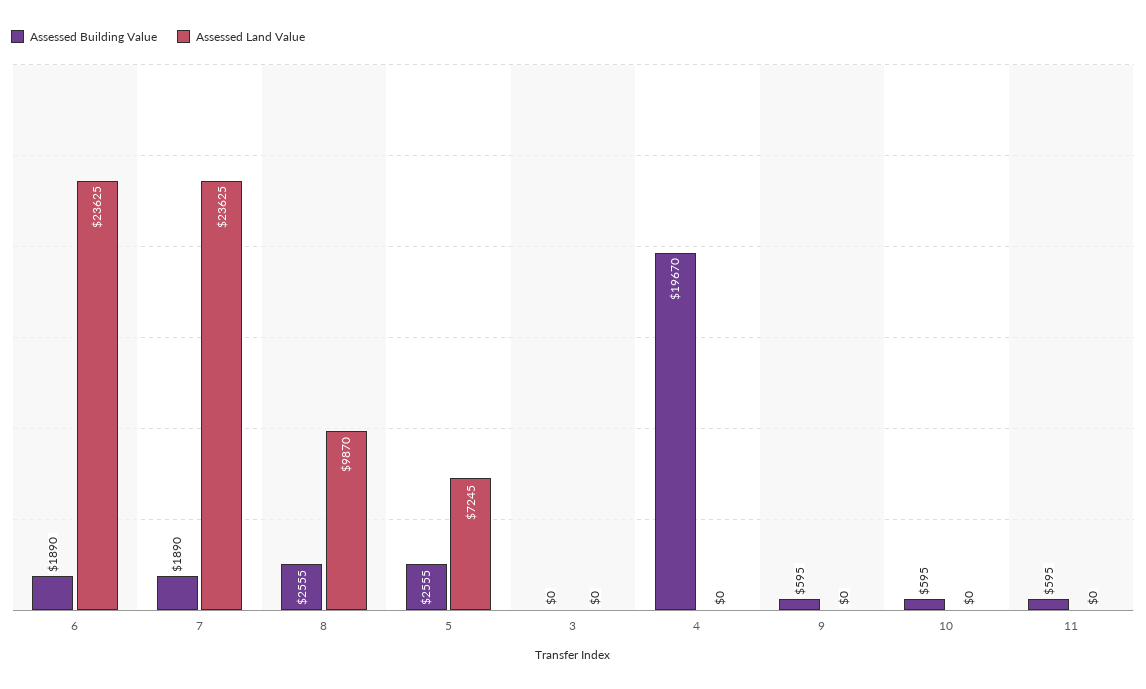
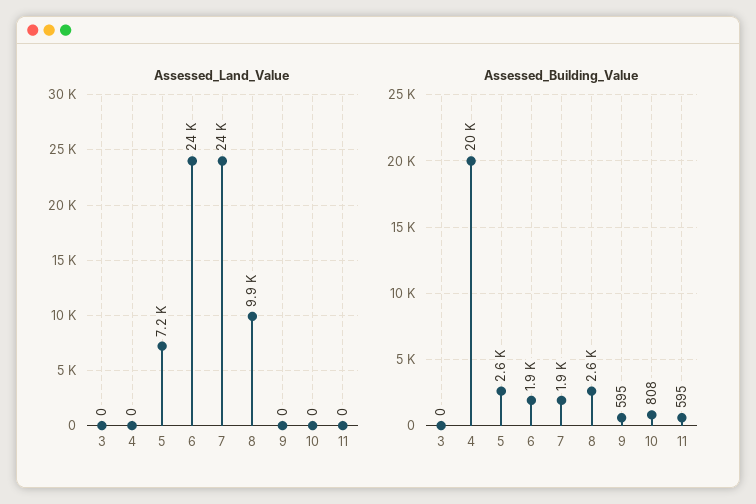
Assessed Building Value, 10: 595 -> 808

